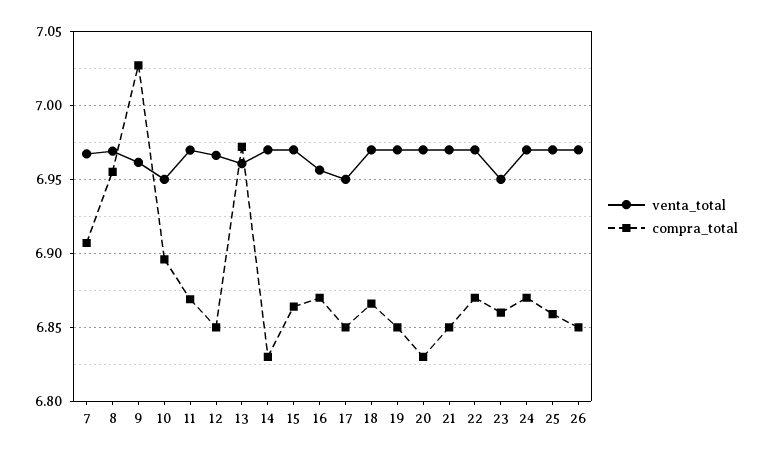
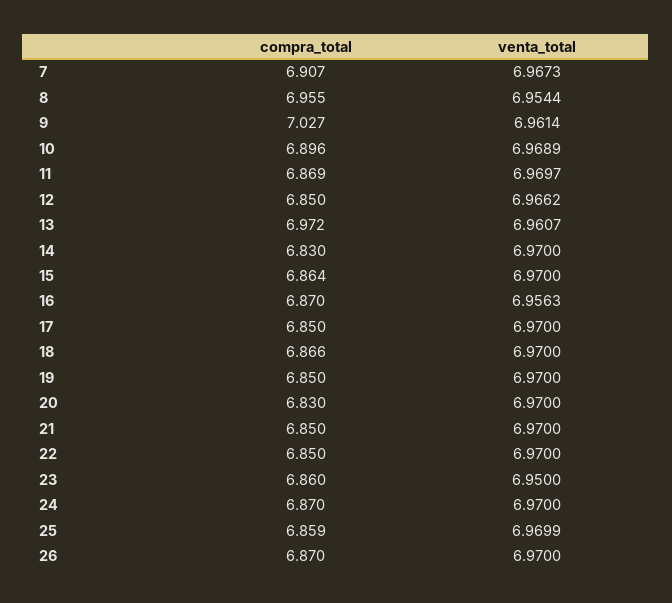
venta_total, 8: 6.97 -> 6.9544
venta_total, 10: 6.95 -> 6.9689
venta_total, 17: 6.95 -> 6.97
compra_total, 22: 6.87 -> 6.85
compra_total, 26: 6.85 -> 6.87

